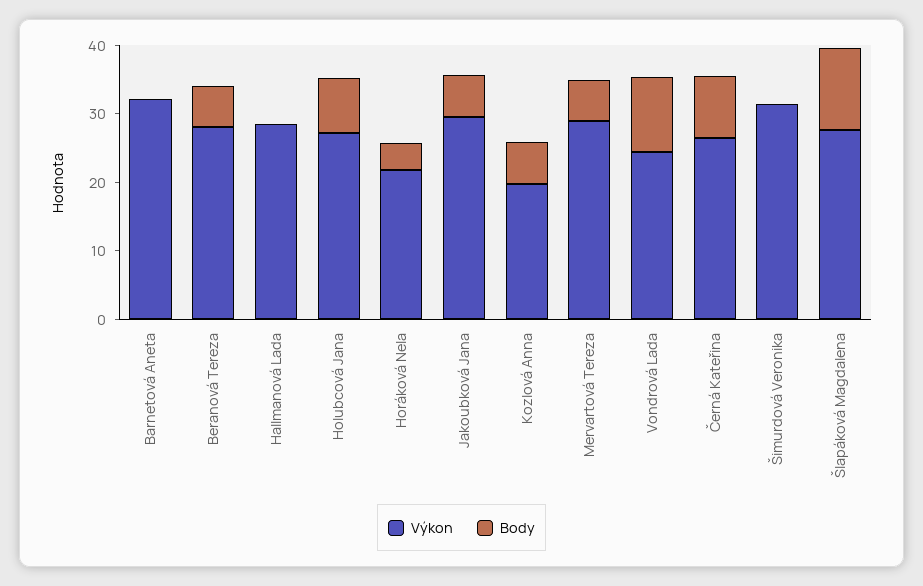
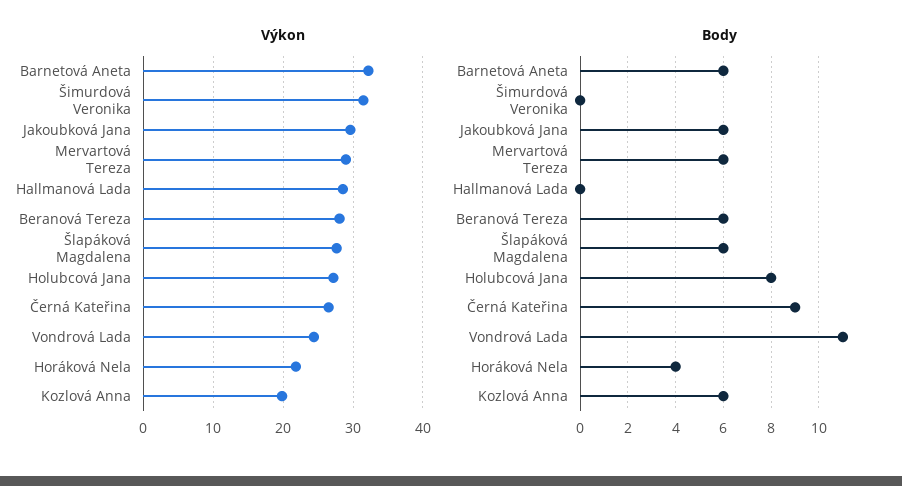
Body, Barnetová Aneta: 0 -> 6
Body, Šlapáková Magdalena: 12 -> 6

